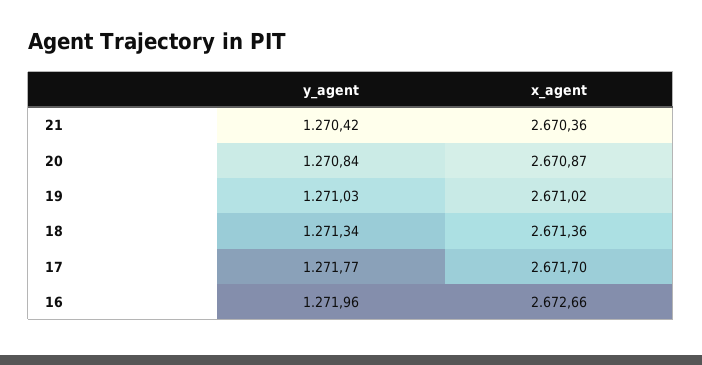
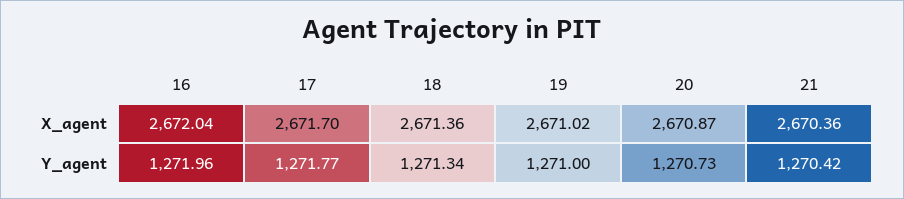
y_agent, 20: 1270.84 -> 1270.73
y_agent, 19: 1271.03 -> 1271
x_agent, 16: 2672.66 -> 2672.04

